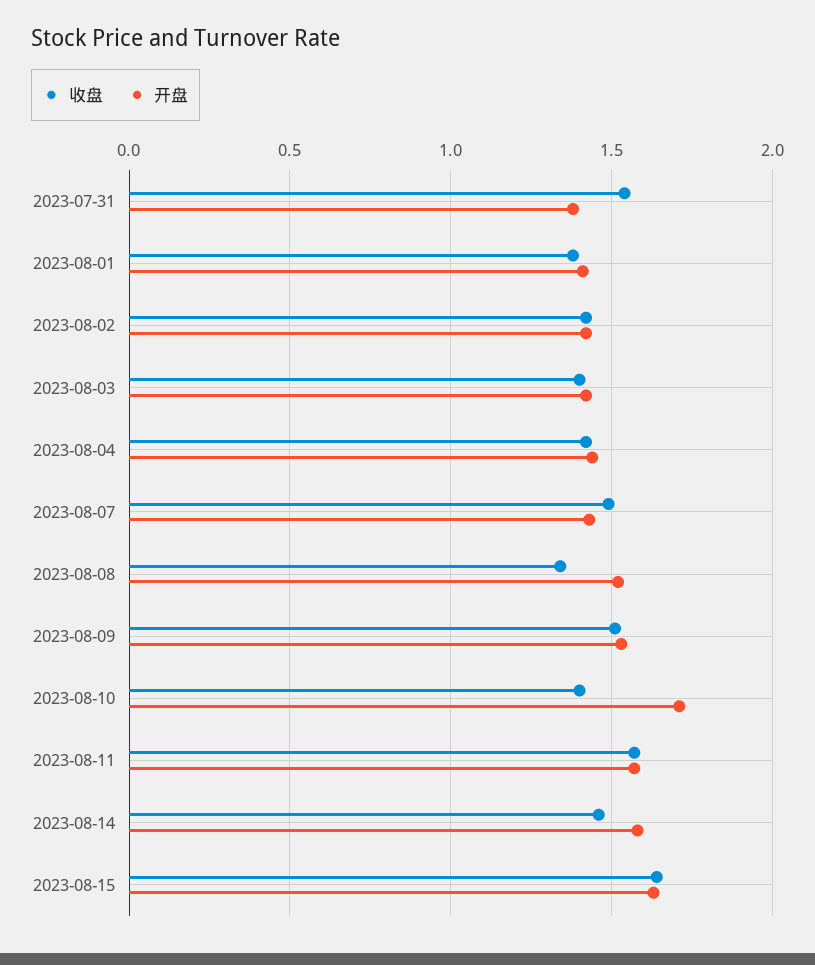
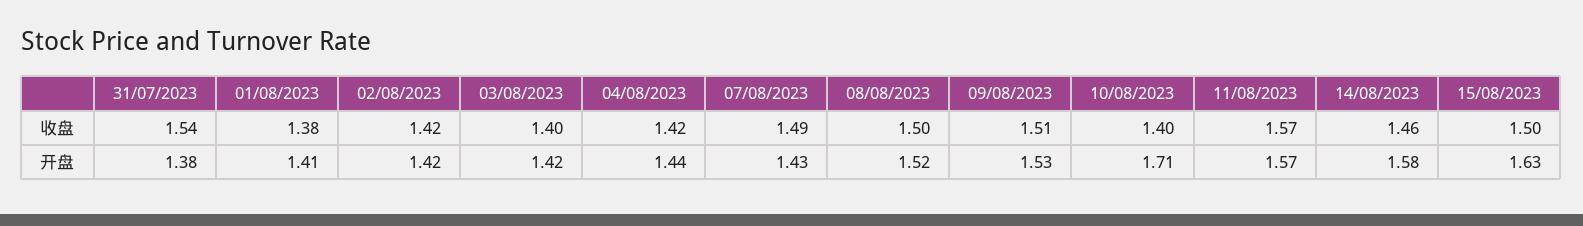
收盘, 2023-08-08: 1.35 -> 1.5
收盘, 2023-08-15: 1.65 -> 1.5

